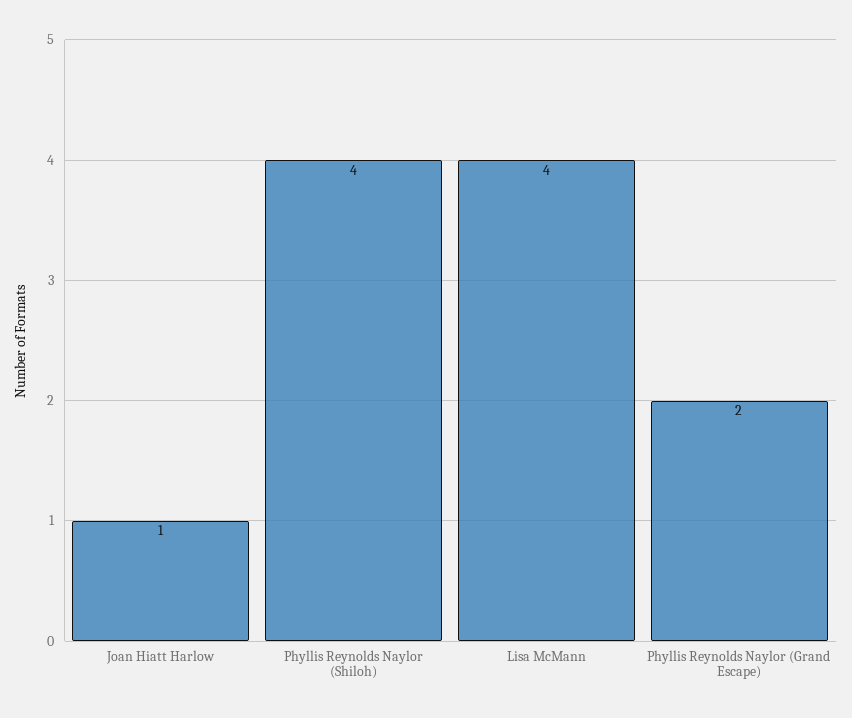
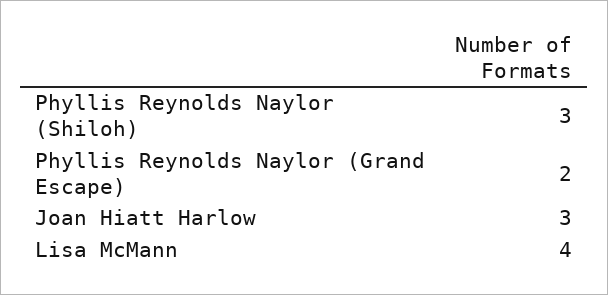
Joan Hiatt Harlow: 1 -> 3
Phyllis Reynolds Naylor (Shiloh): 4 -> 3

